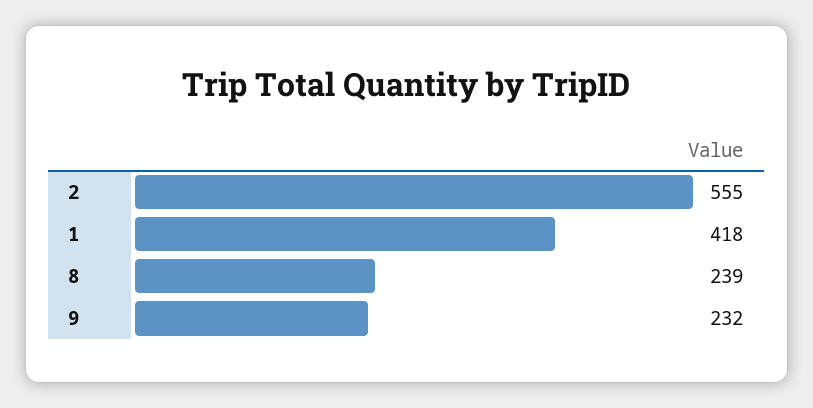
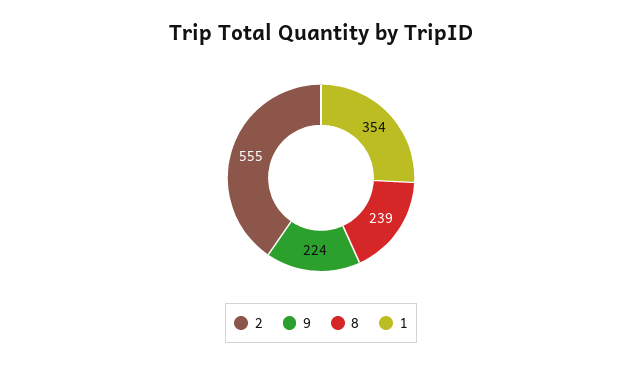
1: 418 -> 354
9: 232 -> 224

